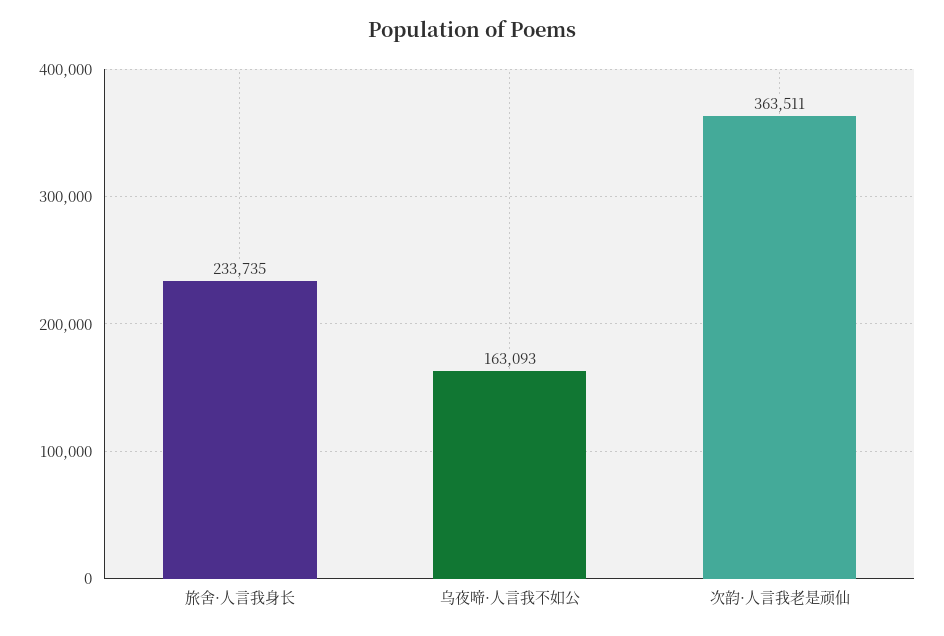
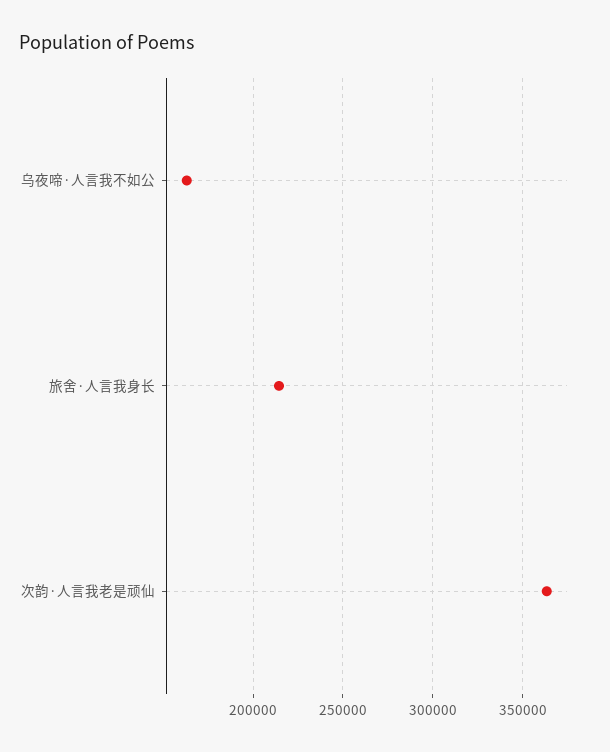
旅舍·人言我身长: 233735 -> 215000

